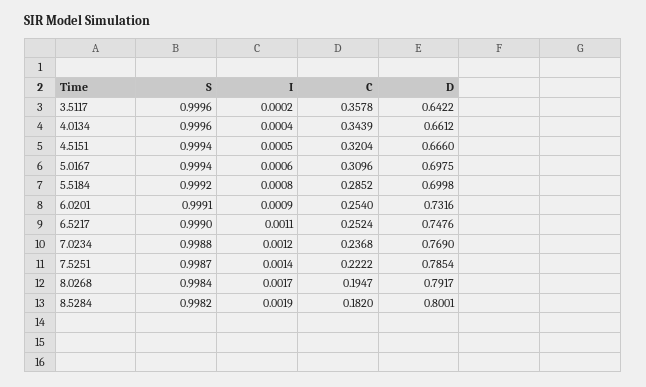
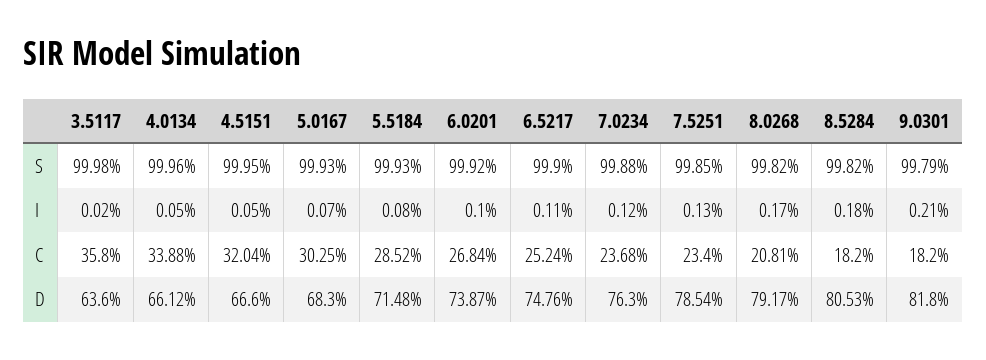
S, 3.5117: 0.9996 -> 0.9998
C, 3.5117: 0.3578 -> 0.358
D, 3.5117: 0.6422 -> 0.636
I, 4.0134: 0.0004 -> 0.0005
C, 4.0134: 0.3439 -> 0.3388
S, 4.5151: 0.9994 -> 0.9995
S, 5.0167: 0.9994 -> 0.9993
I, 5.0167: 0.0006 -> 0.0007
C, 5.0167: 0.3096 -> 0.3025
D, 5.0167: 0.6975 -> 0.683
S, 5.5184: 0.9992 -> 0.9993
D, 5.5184: 0.6998 -> 0.7148
S, 6.0201: 0.9991 -> 0.9992
I, 6.0201: 0.0009 -> 0.001
C, 6.0201: 0.254 -> 0.2684
D, 6.0201: 0.7316 -> 0.7387
D, 7.0234: 0.769 -> 0.763
S, 7.5251: 0.9987 -> 0.9985
I, 7.5251: 0.0014 -> 0.0013
C, 7.5251: 0.2222 -> 0.234
S, 8.0268: 0.9984 -> 0.9982
C, 8.0268: 0.1947 -> 0.2081
I, 8.5284: 0.0019 -> 0.0018
D, 8.5284: 0.8001 -> 0.8053
S, 9.0301: none -> 0.9979
I, 9.0301: none -> 0.0021
C, 9.0301: none -> 0.182
D, 9.0301: none -> 0.818

